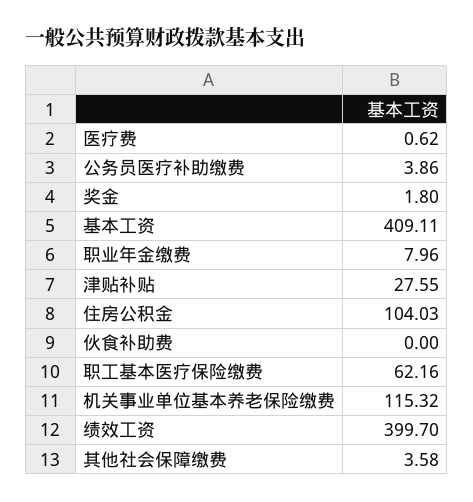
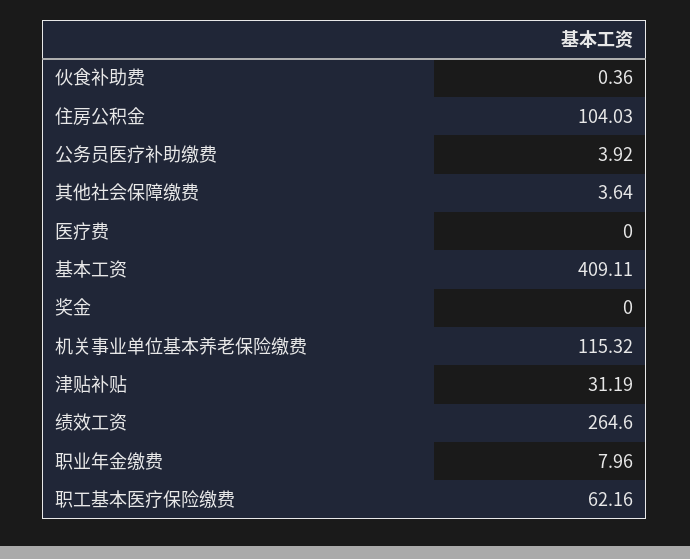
医疗费: 0.62 -> 0
公务员医疗补助缴费: 3.86 -> 3.92
奖金: 1.8 -> 0
津贴补贴: 27.55 -> 31.19
伙食补助费: 0 -> 0.36
绩效工资: 399.7 -> 264.6
其他社会保障缴费: 3.58 -> 3.64

